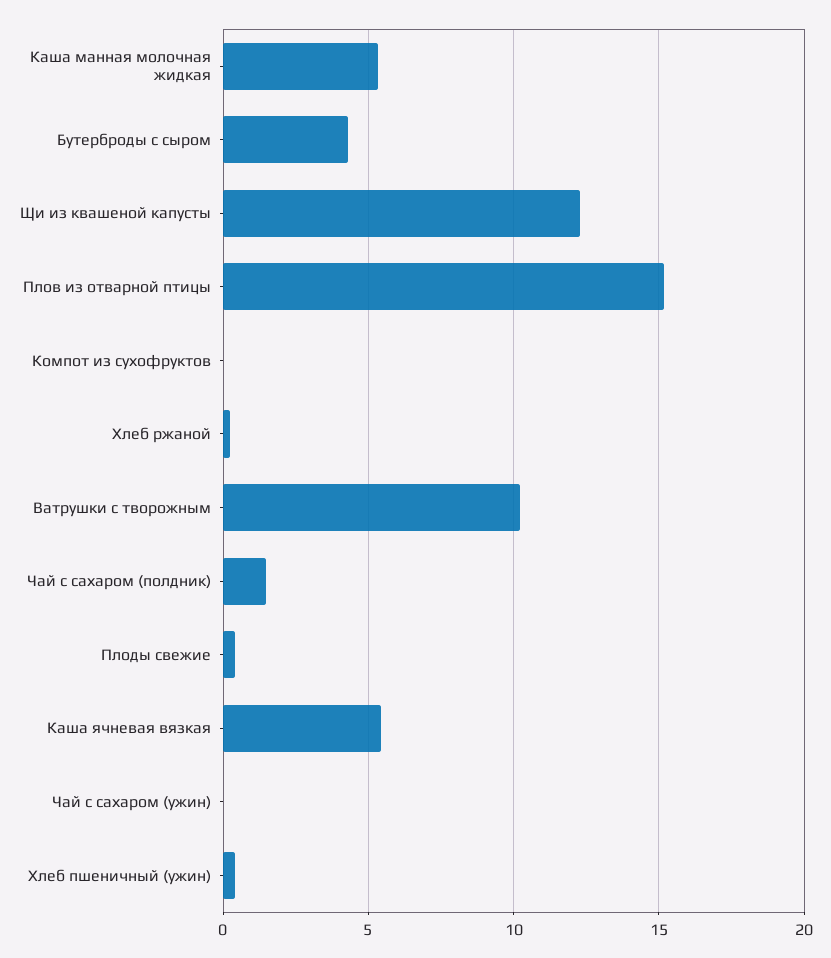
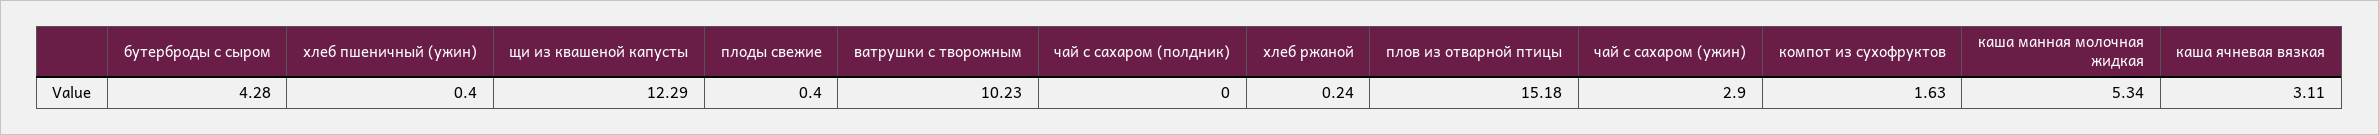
Компот из сухофруктов: 0 -> 1.63
Чай с сахаром (полдник): 1.5 -> 0
Каша ячневая вязкая: 5.5 -> 3.11
Чай с сахаром (ужин): 0 -> 2.9

